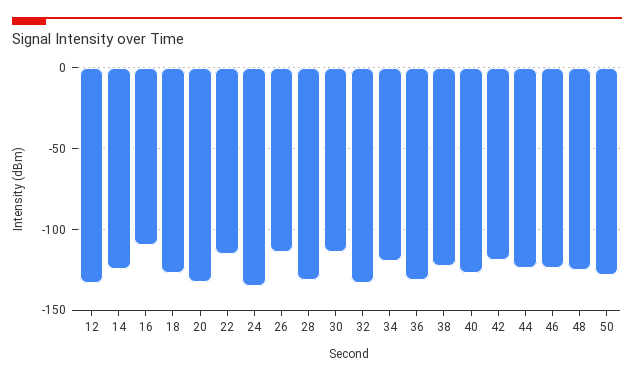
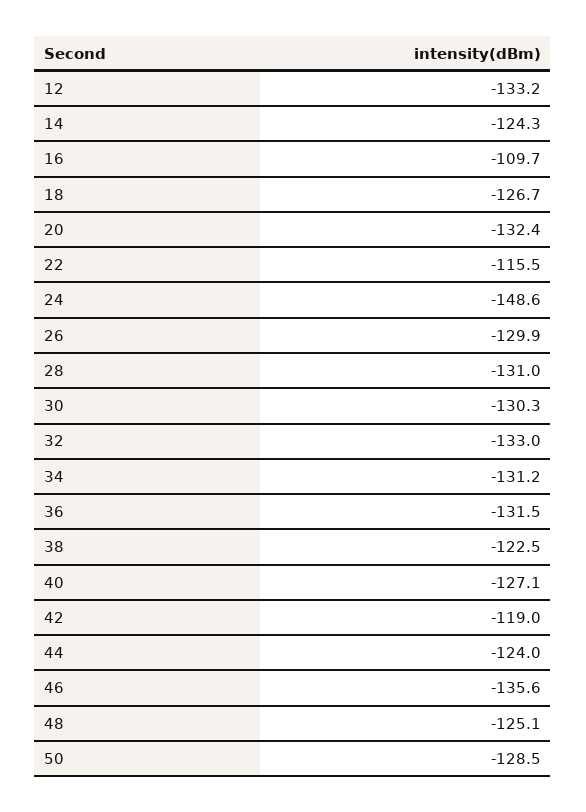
24: -135 -> -148.6
26: -115 -> -129.9
30: -115 -> -130.3
34: -120 -> -131.2
46: -125 -> -135.6

